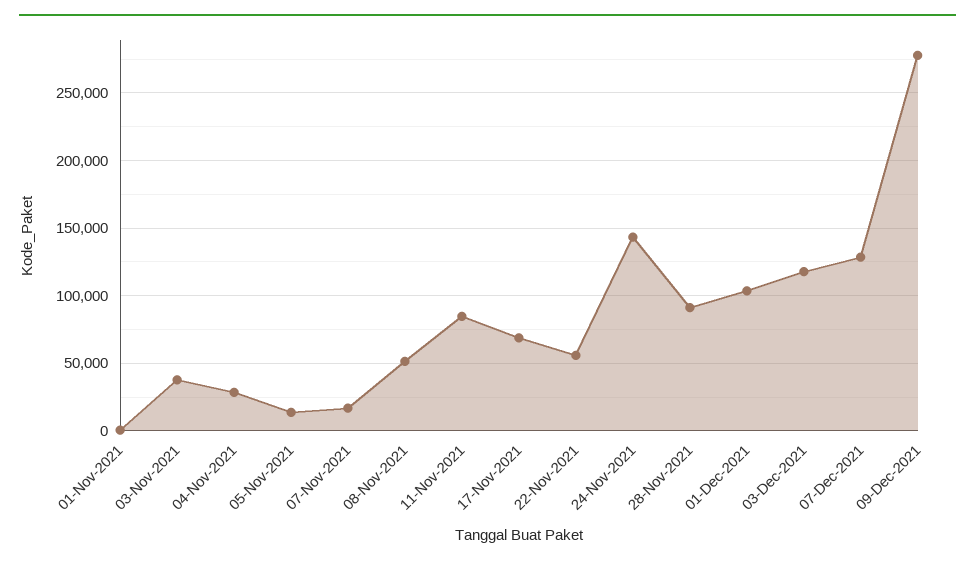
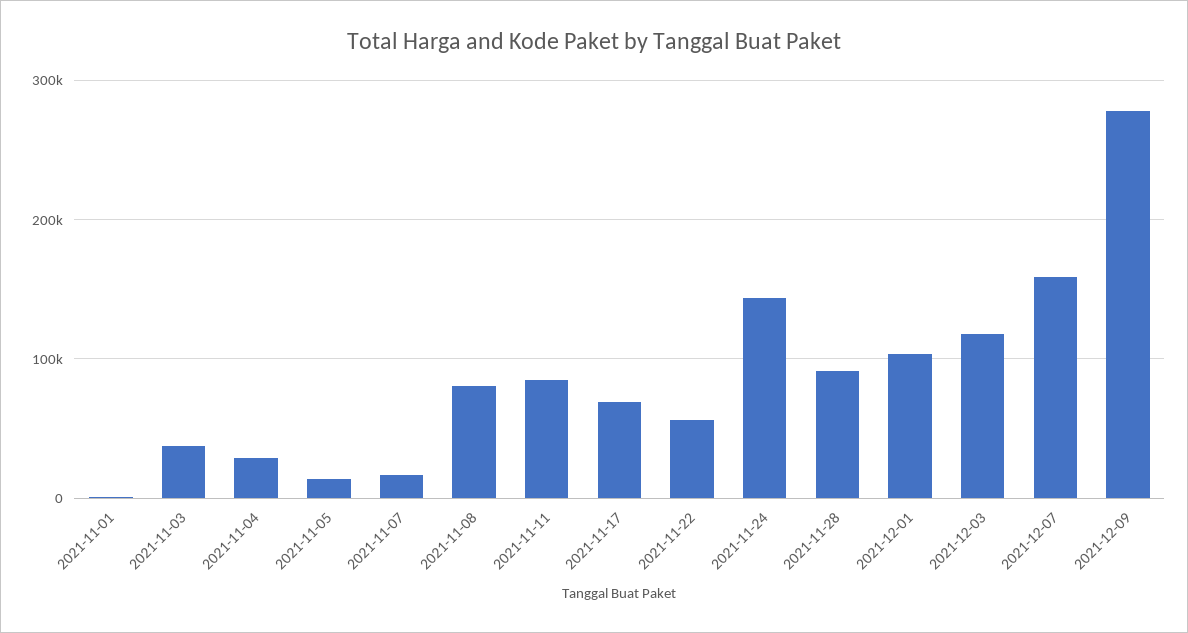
08-Nov-2021: 50000 -> 80000
07-Dec-2021: 130000 -> 160000

